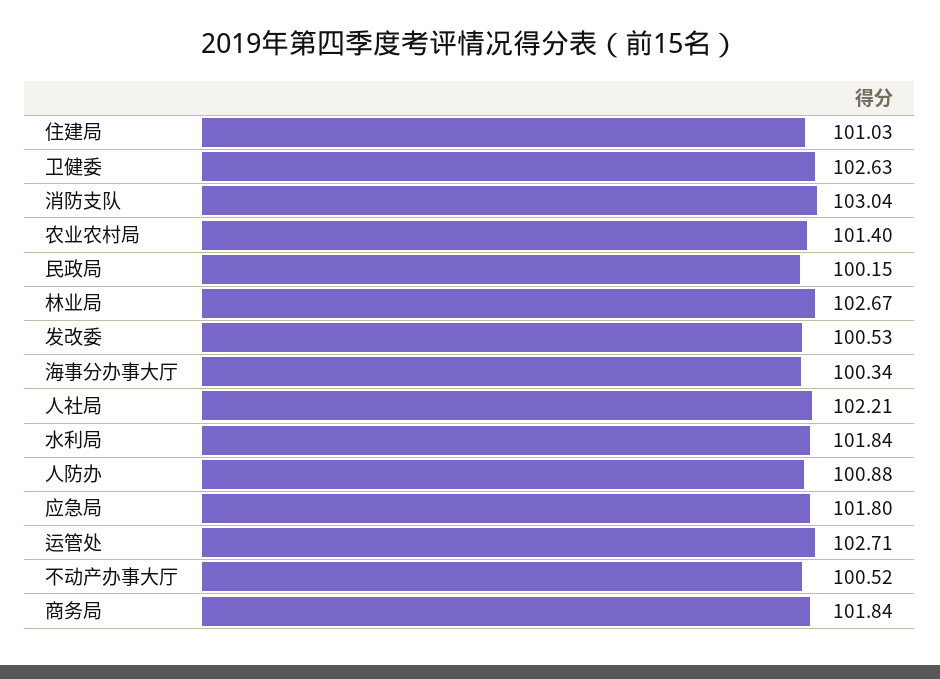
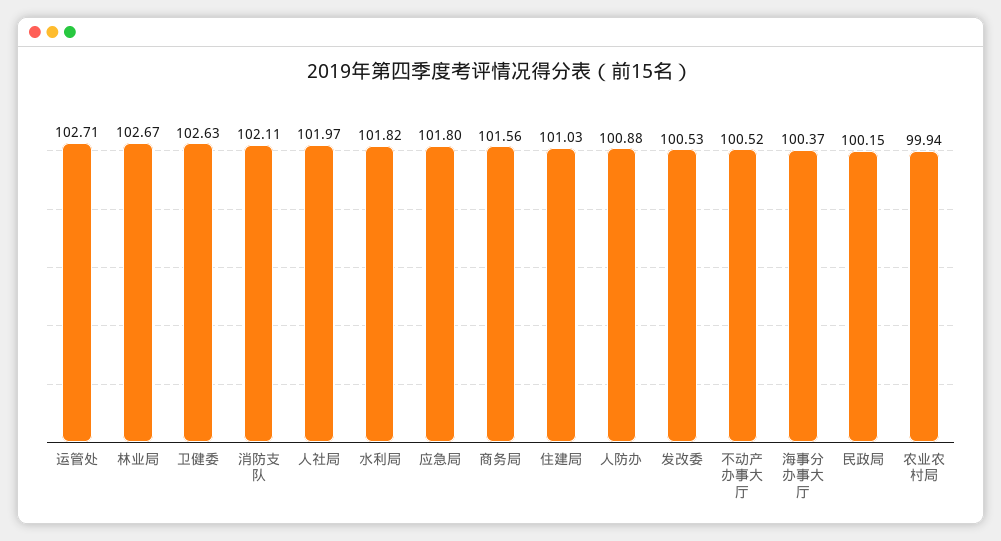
消防支队: 103.04 -> 102.11
农业农村局: 101.4 -> 99.94
海事分办事大厅: 100.34 -> 100.37
人社局: 102.21 -> 101.97
水利局: 101.84 -> 101.82
商务局: 101.84 -> 101.56

